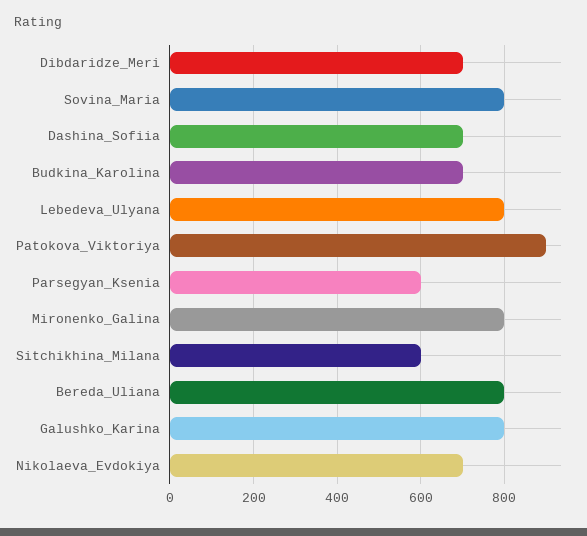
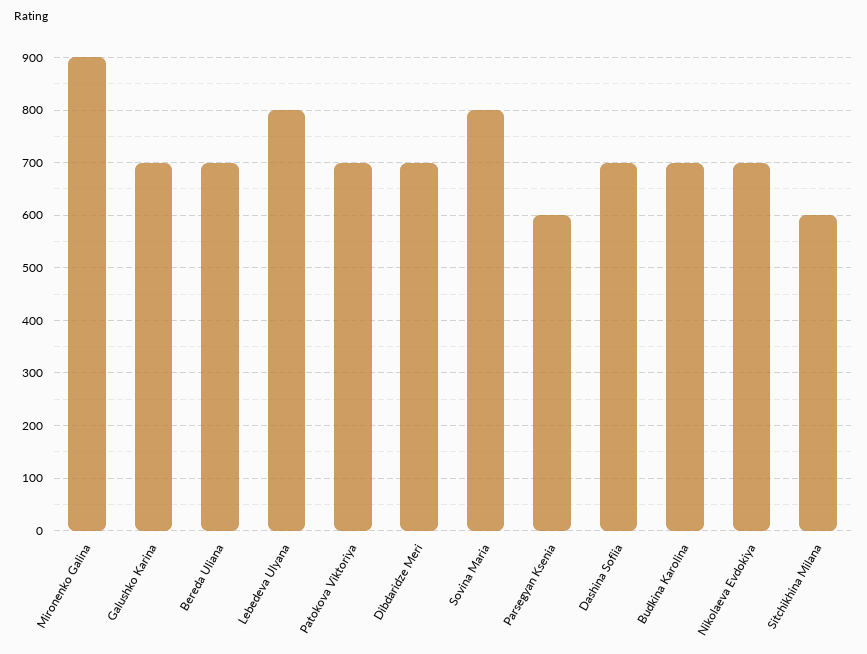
Patokova_Viktoriya: 900 -> 700
Mironenko_Galina: 800 -> 900
Bereda_Uliana: 800 -> 700
Galushko_Karina: 800 -> 700

